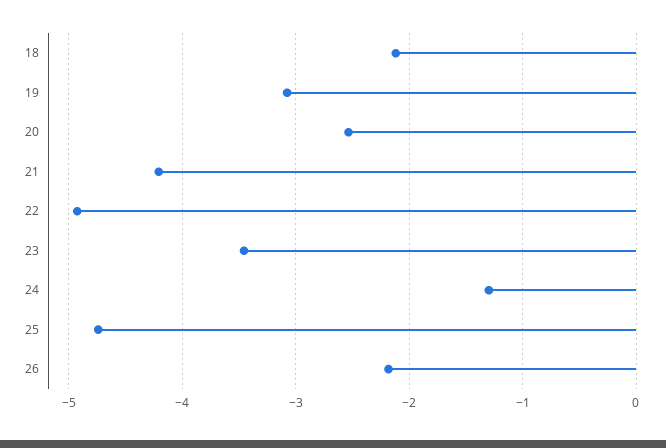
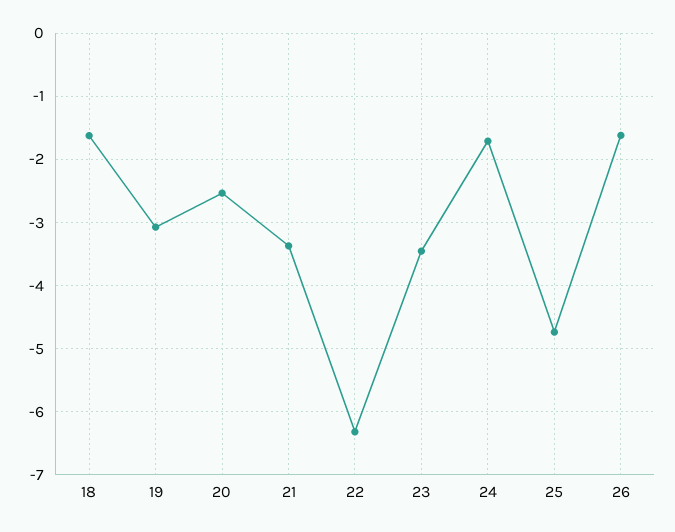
18: -2.1 -> -1.6
21: -4.2 -> -3.4
22: -4.9 -> -6.3
24: -1.3 -> -1.7
26: -2.2 -> -1.6

